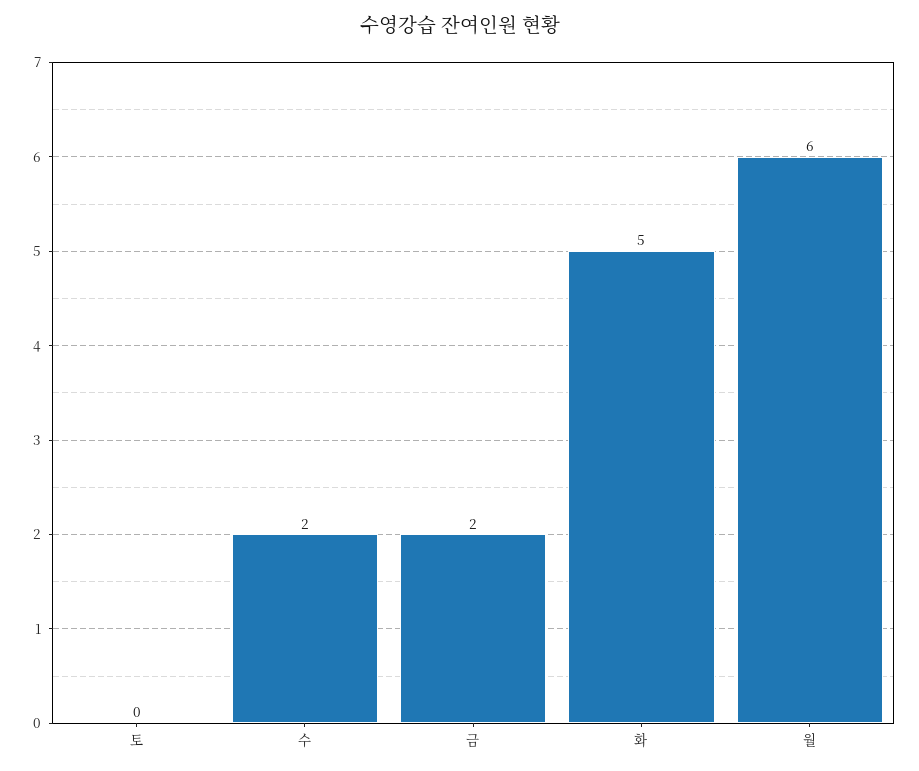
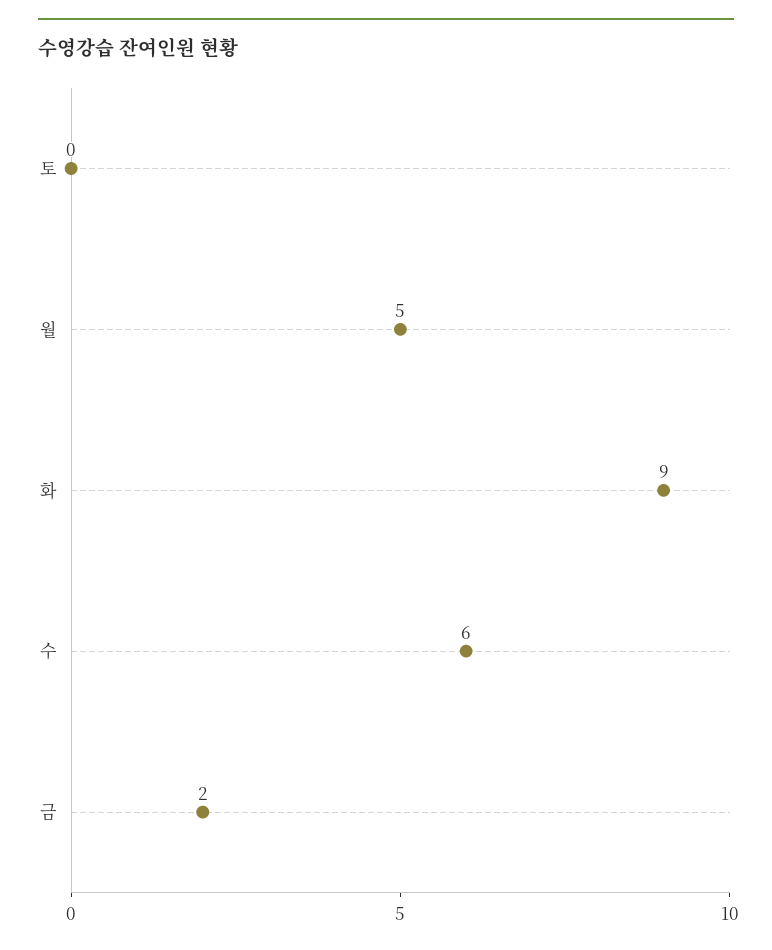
수: 2 -> 6
화: 5 -> 9
월: 6 -> 5

